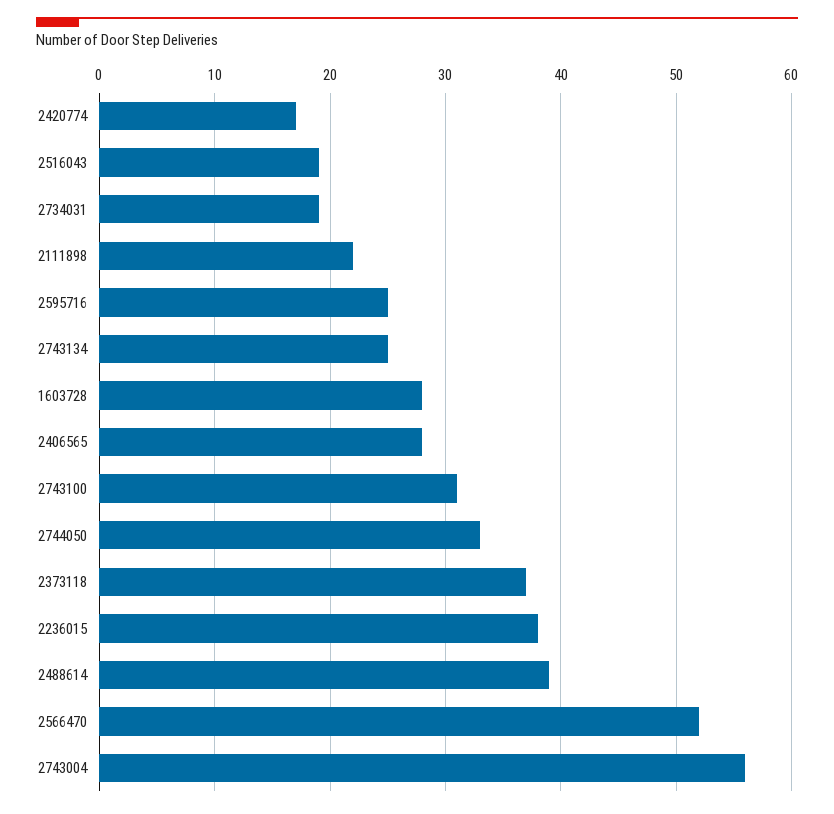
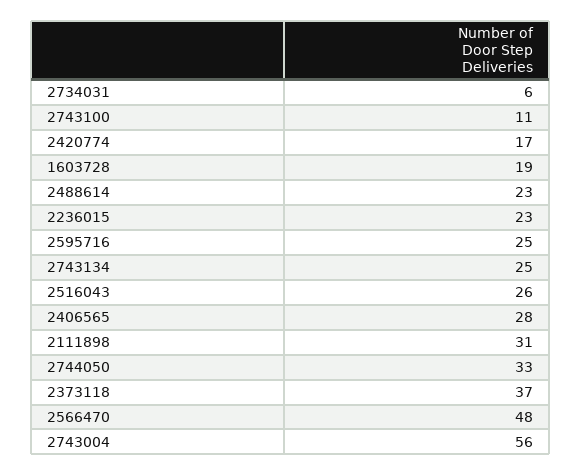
2516043: 19 -> 26
2734031: 19 -> 6
2111898: 22 -> 31
1603728: 28 -> 19
2743100: 31 -> 11
2236015: 38 -> 23
2488614: 39 -> 23
2566470: 52 -> 48

